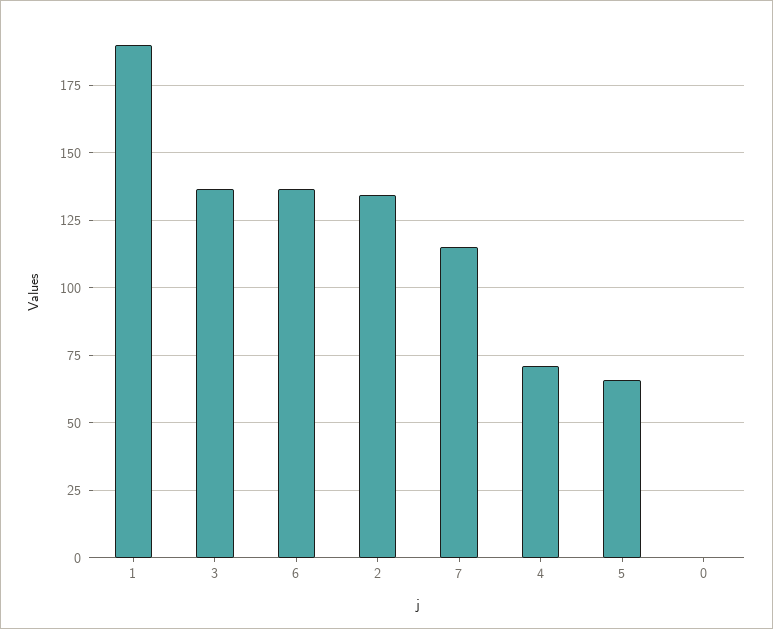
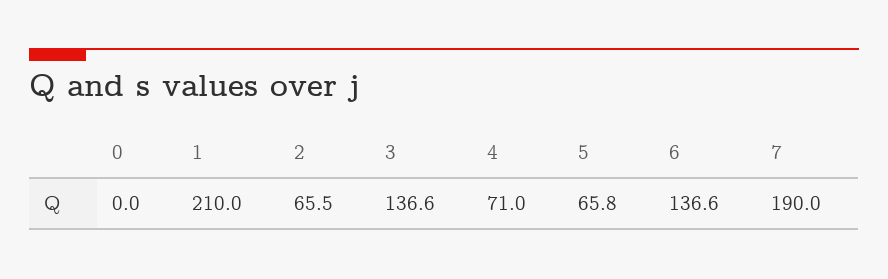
1: 190 -> 210
2: 135 -> 65.5
7: 115 -> 190

